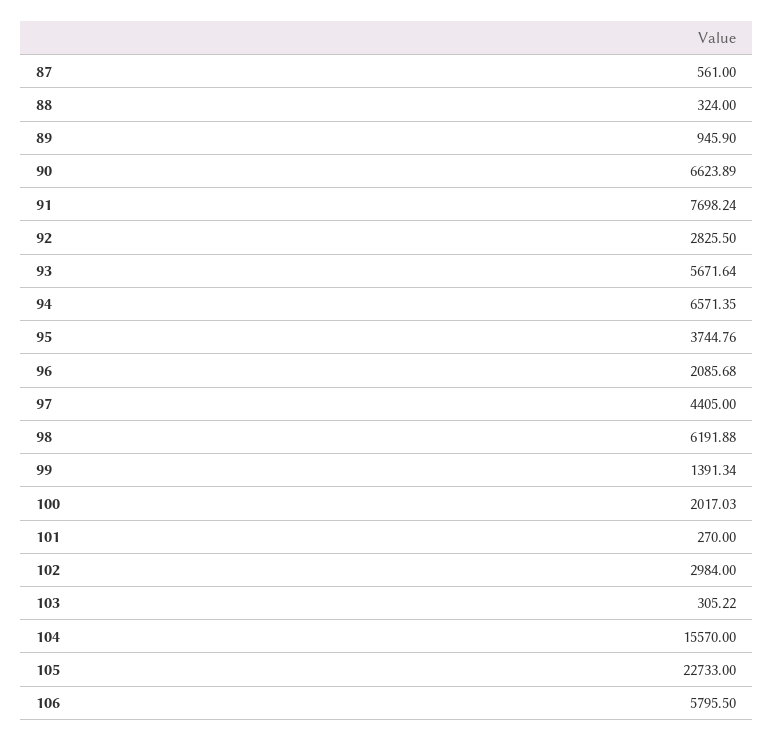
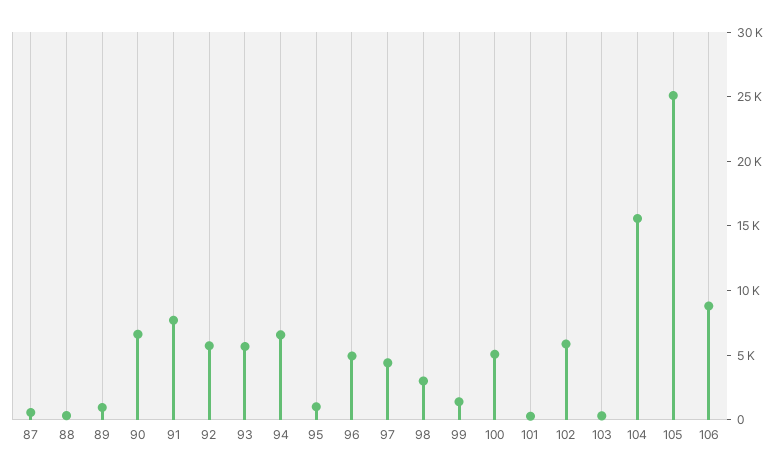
92: 2825.5 -> 6000
95: 3744.76 -> 1000
96: 2085.68 -> 5000
98: 6191.88 -> 3000
100: 2017.03 -> 5000
102: 2984 -> 6000
105: 22733 -> 25000
106: 5795.5 -> 9000

